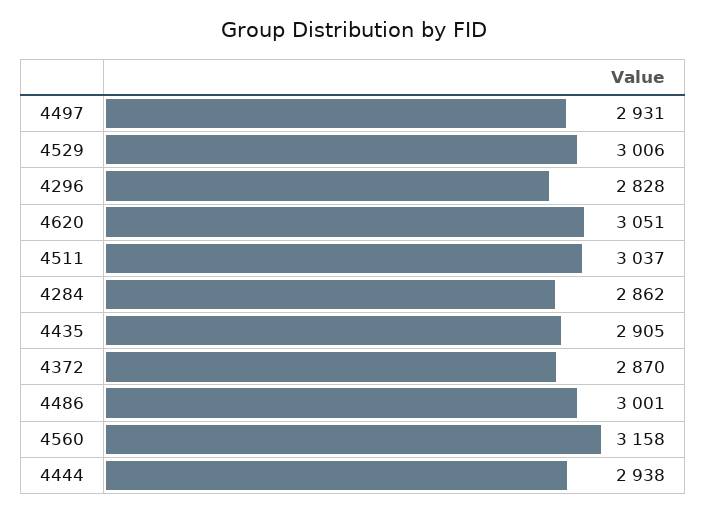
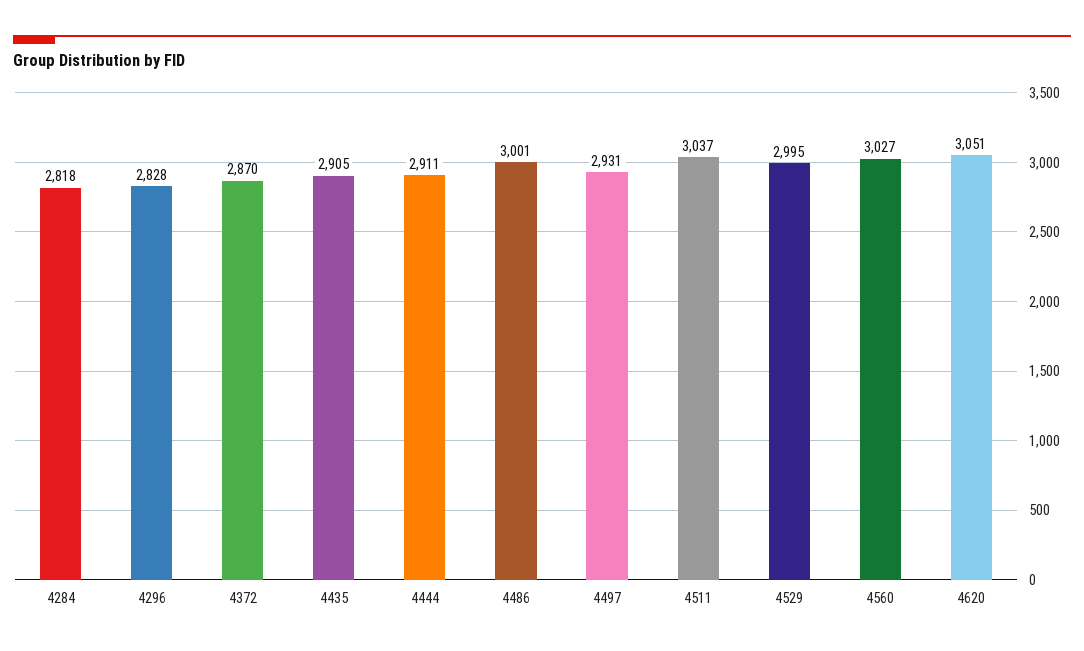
4529: 3006 -> 2995
4284: 2862 -> 2818
4560: 3158 -> 3027
4444: 2938 -> 2911

